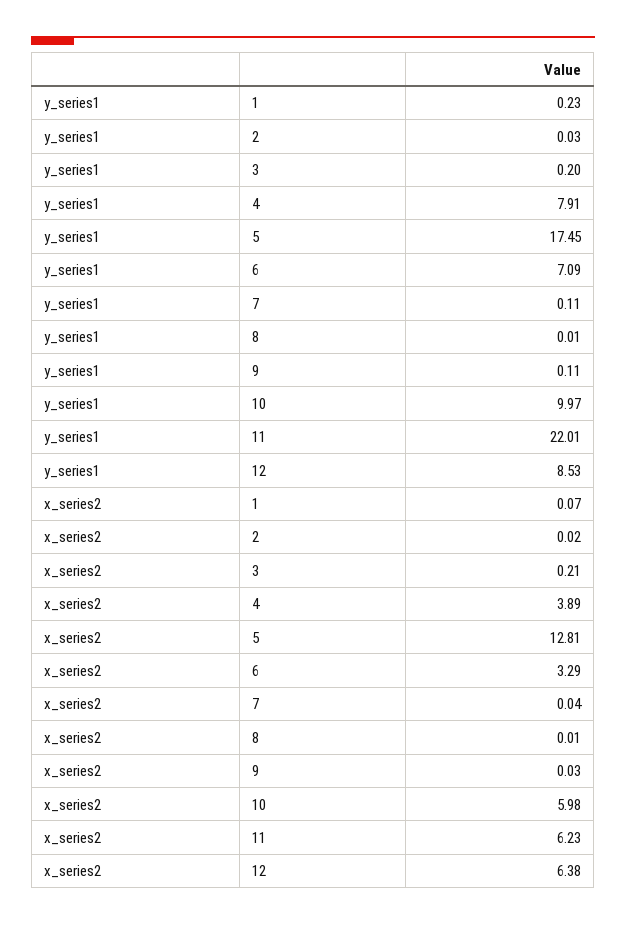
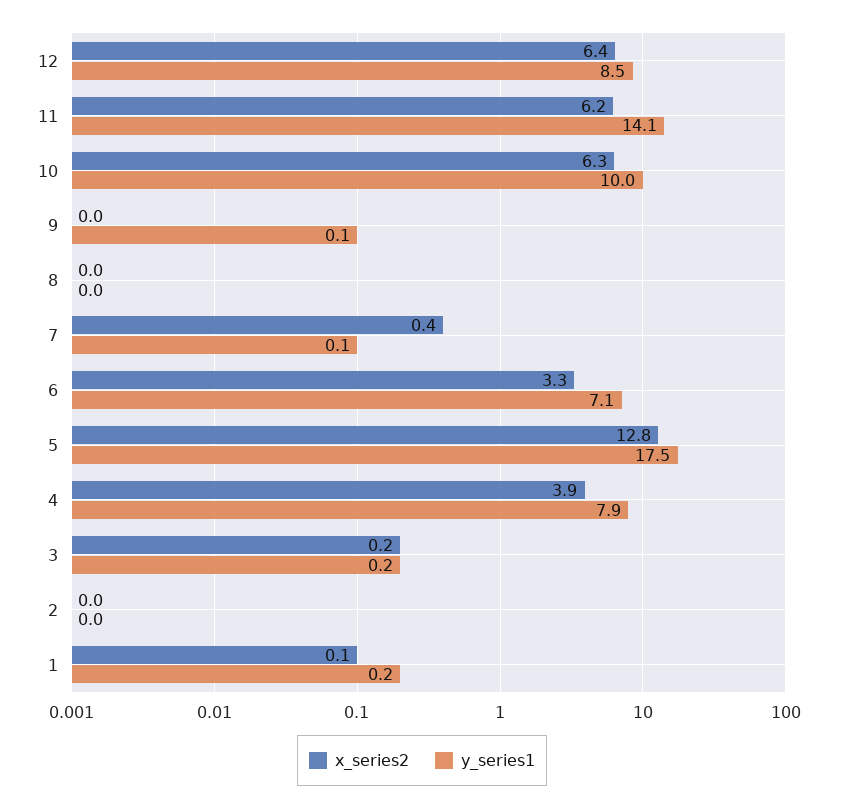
y_series1, 11: 22.01 -> 14.1
x_series2, 7: 0.04 -> 0.4
x_series2, 10: 5.98 -> 6.3

